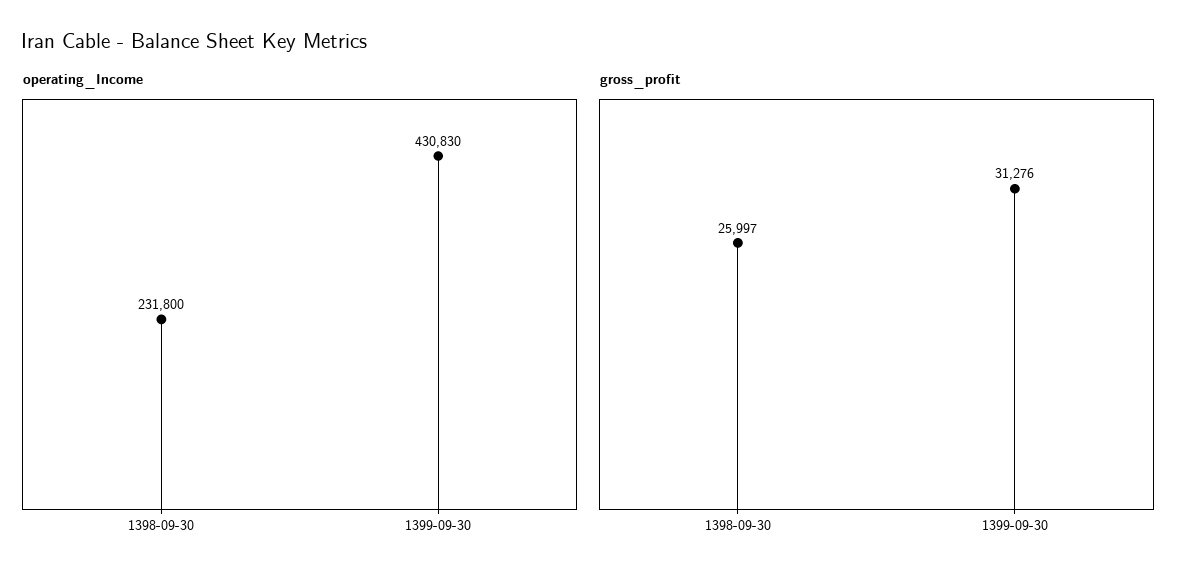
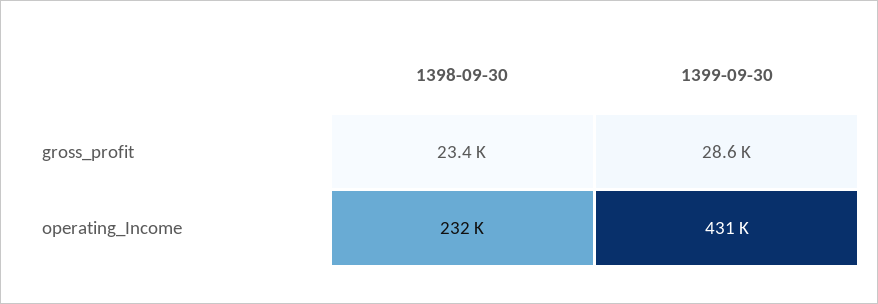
gross_profit, 1398-09-30: 25997 -> 23400
gross_profit, 1399-09-30: 31276 -> 28600

